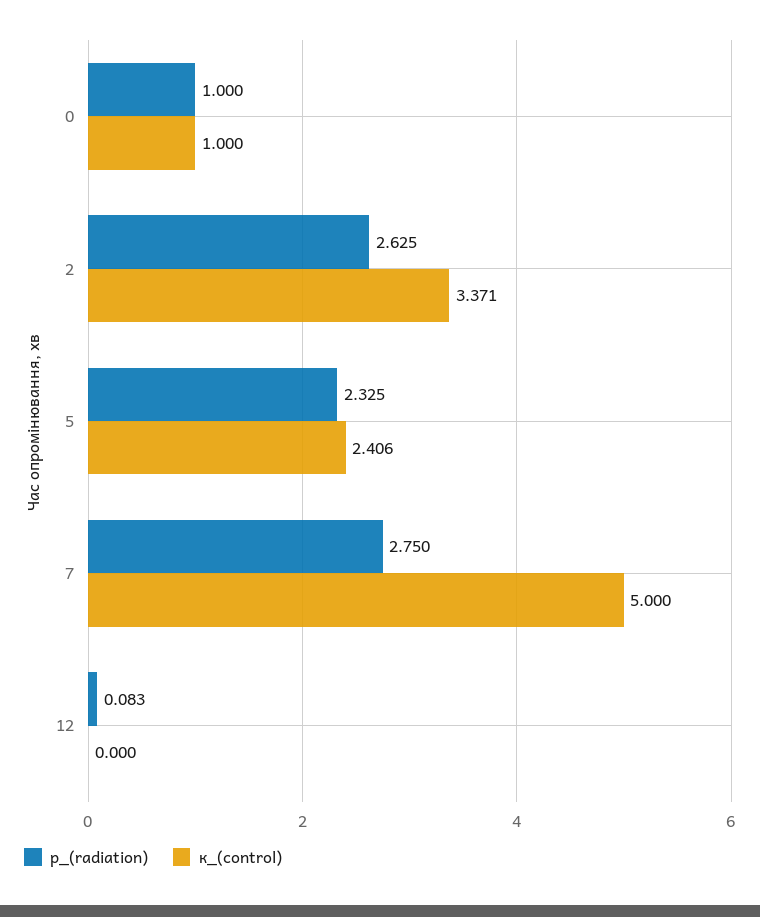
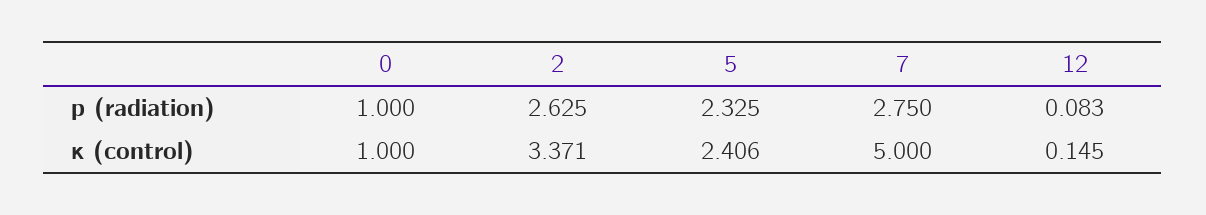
к_(control), 12: 0 -> 0.145

